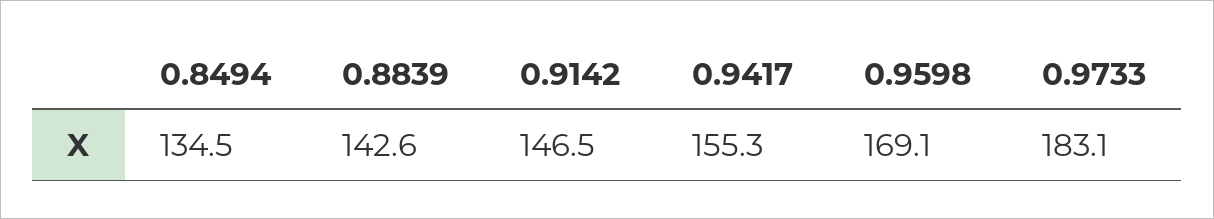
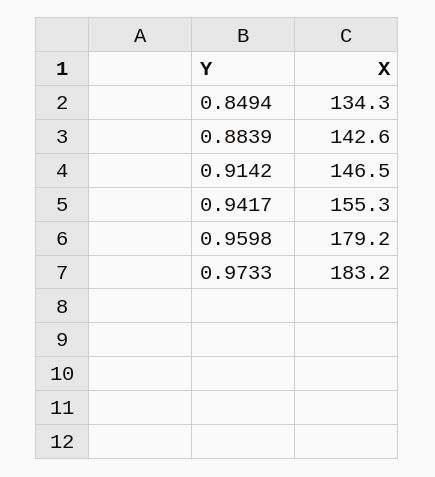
0.8494: 134.5 -> 134.3
0.9598: 169.1 -> 179.2
0.9733: 183.1 -> 183.2

